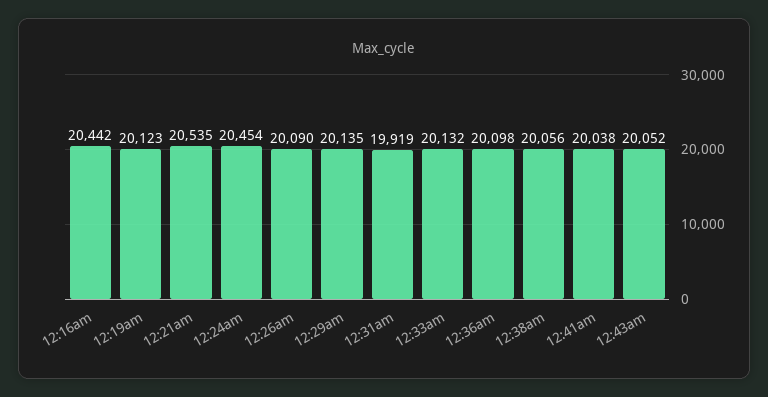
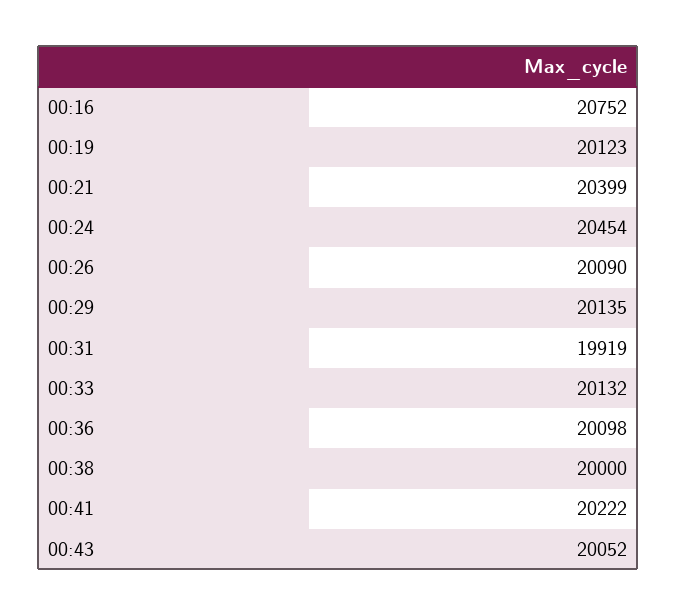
12:16am: 20442 -> 20752
12:21am: 20535 -> 20399
12:38am: 20056 -> 20000
12:41am: 20038 -> 20222

